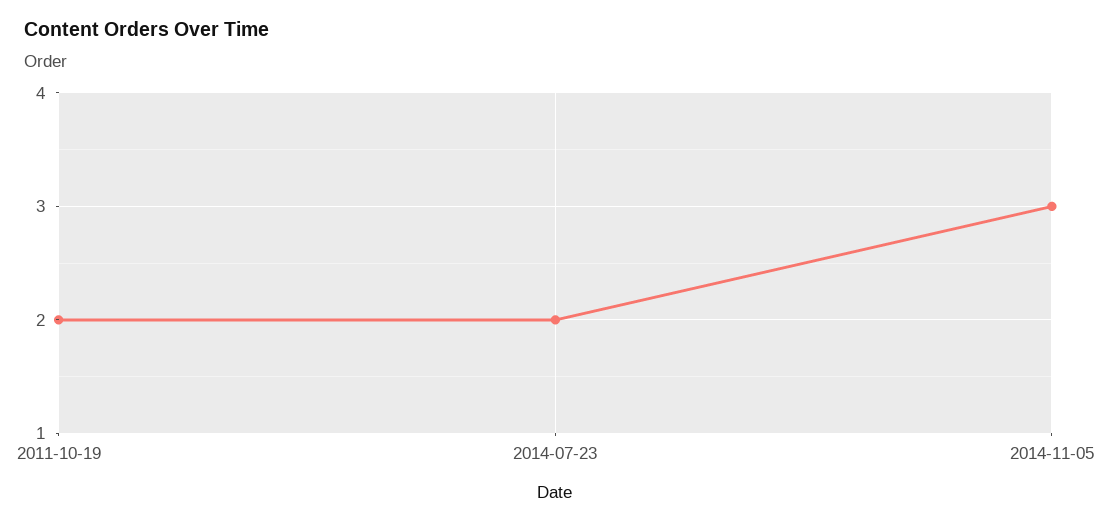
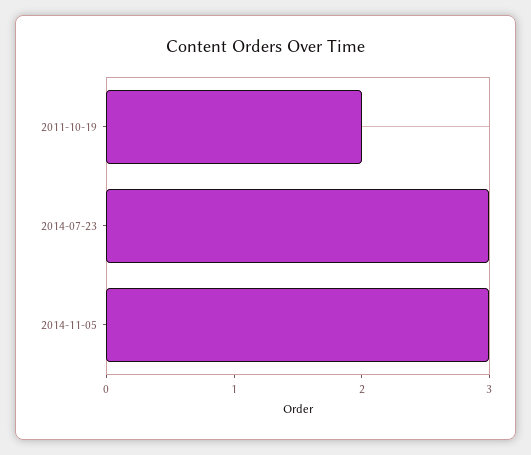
2014-07-23: 2 -> 3

